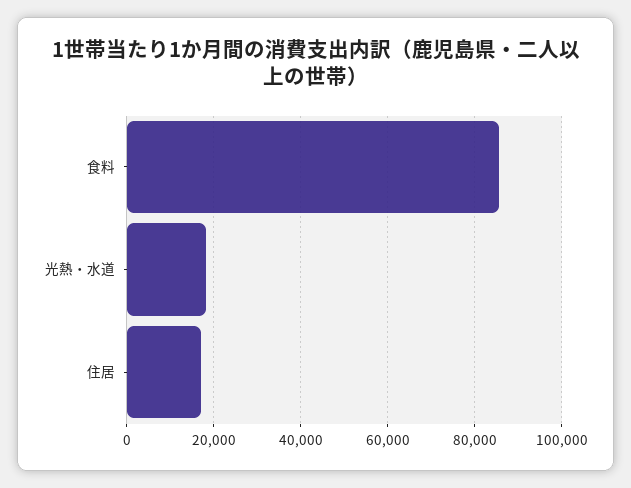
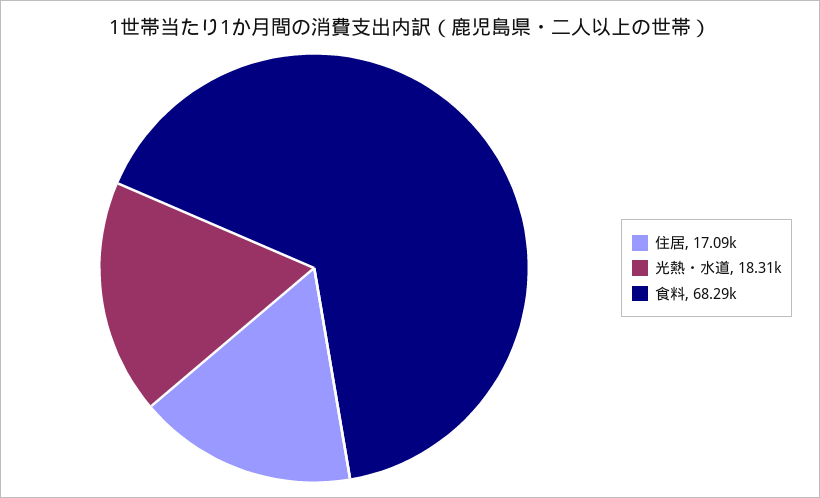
食料: 86000 -> 68290

